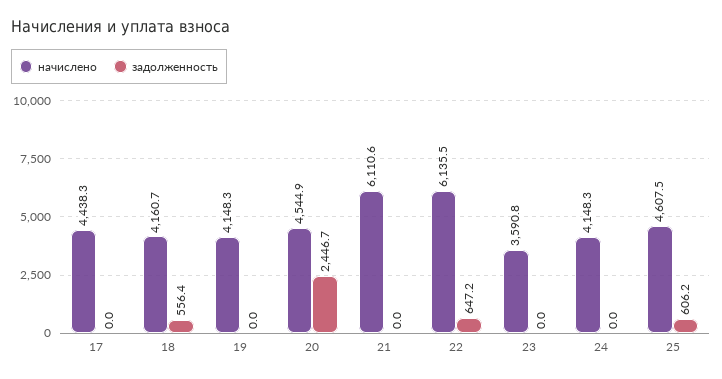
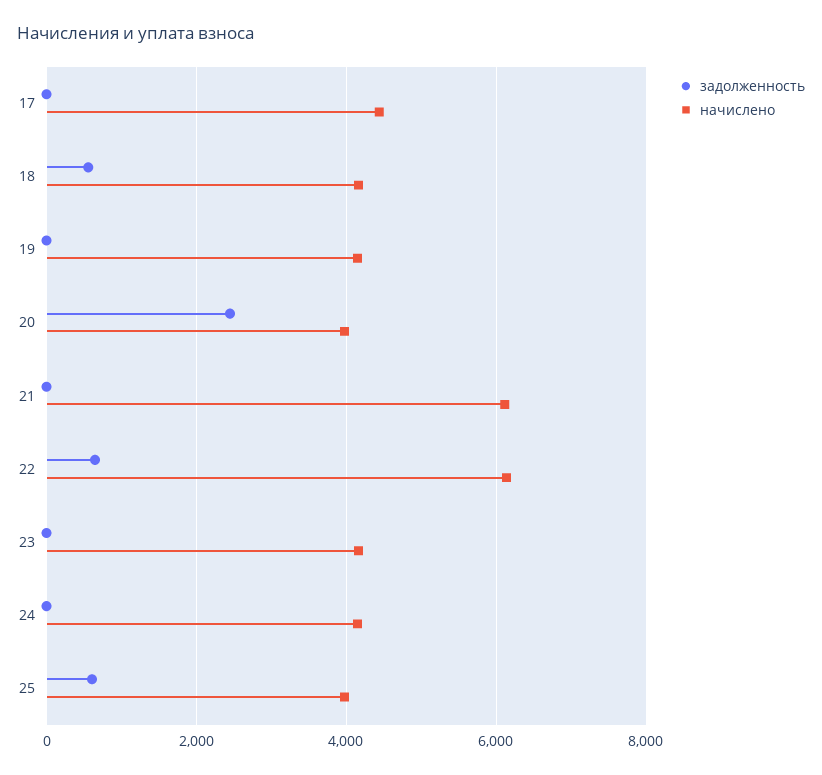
начислено, 20: 4544.9 -> 4000
начислено, 23: 3590.8 -> 4200
начислено, 25: 4607.5 -> 4000

